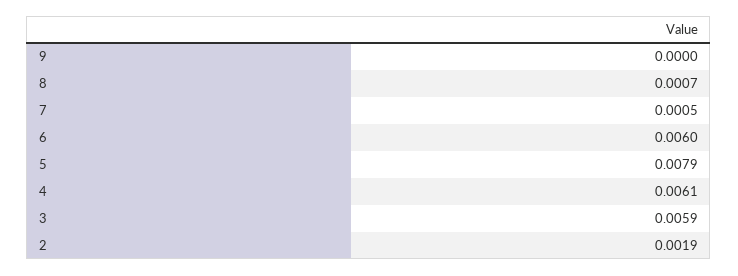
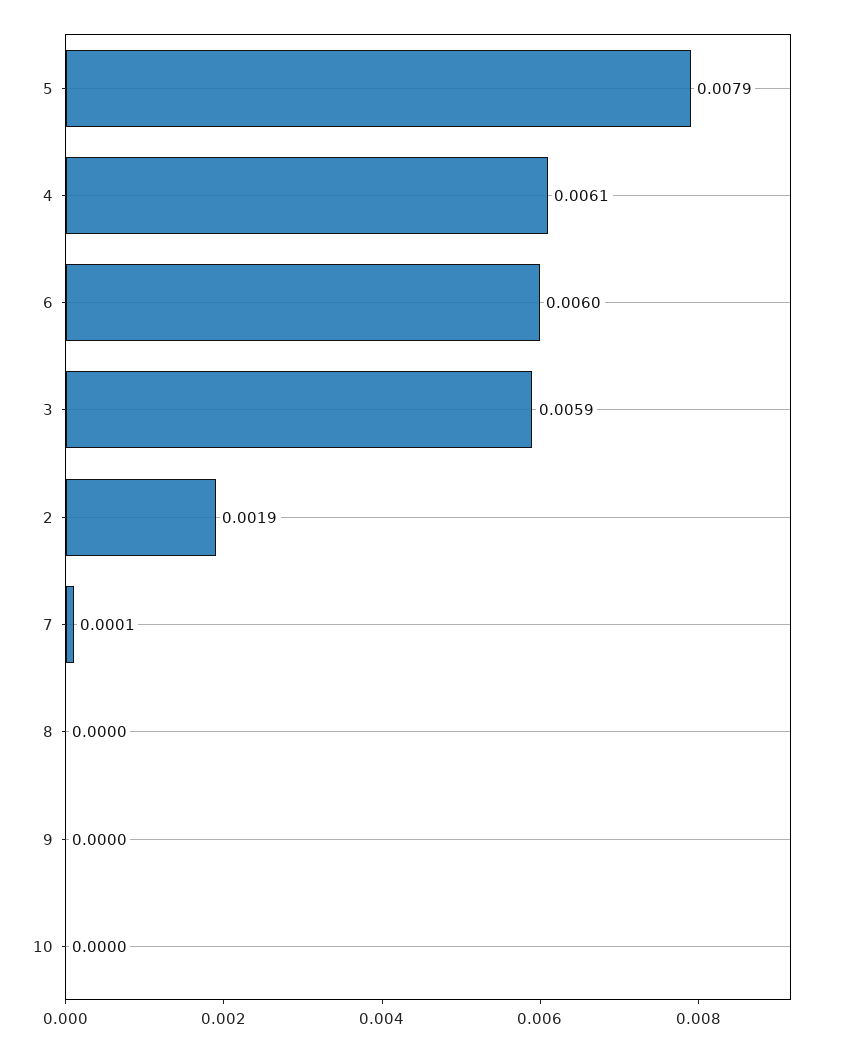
8: 0.0007 -> 0
7: 0.0005 -> 0.0001
10: none -> 0

